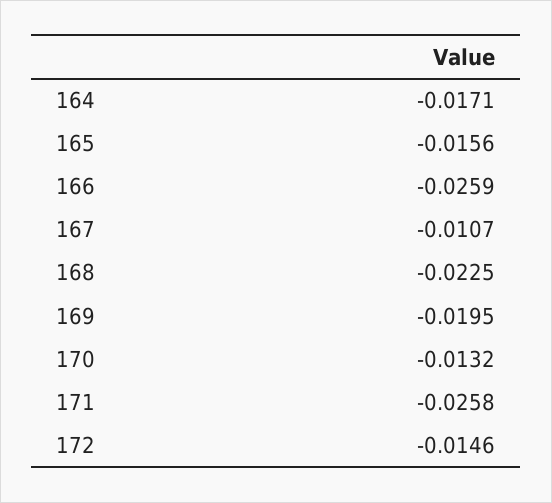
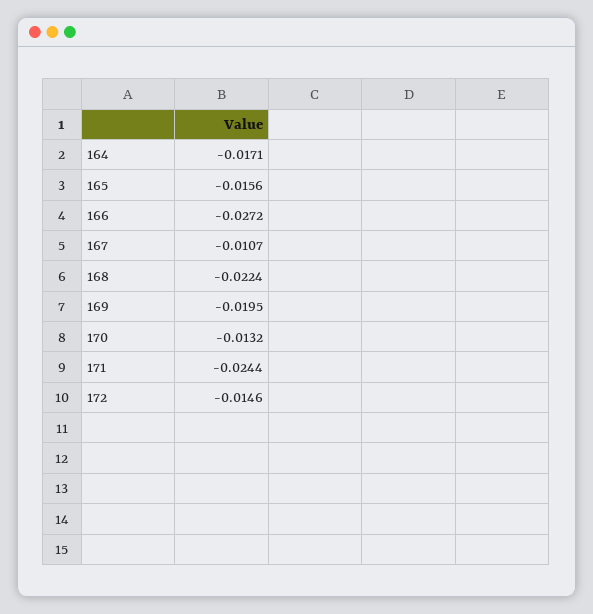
166: -0.0259 -> -0.0272
168: -0.0225 -> -0.0224
171: -0.0258 -> -0.0244

